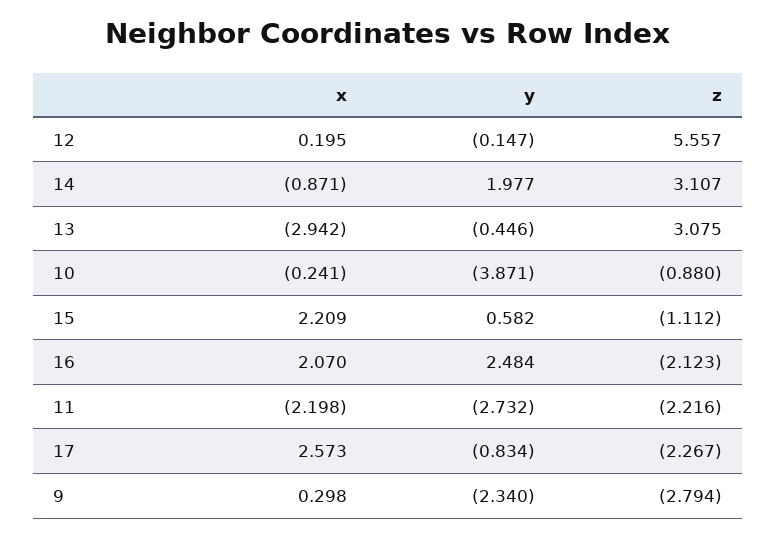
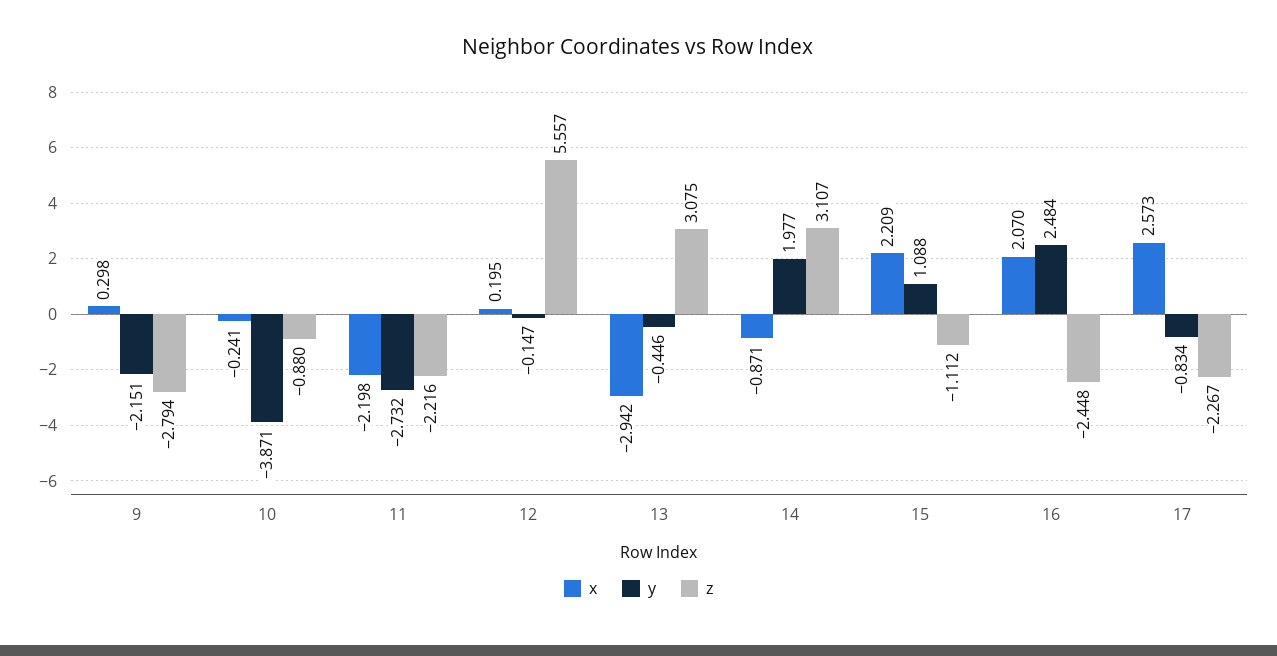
y, 15: 0.582 -> 1.088
z, 16: -2.123 -> -2.448
y, 9: -2.34 -> -2.151

